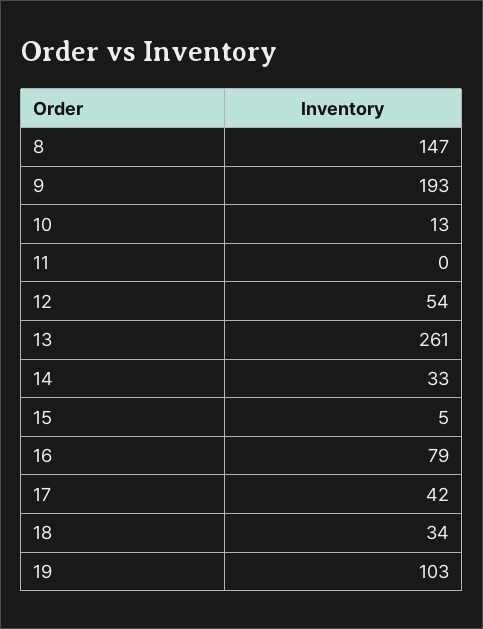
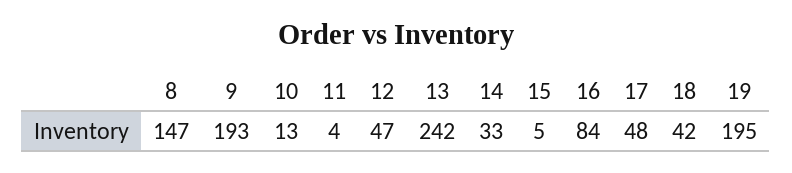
11: 0 -> 4
12: 54 -> 47
13: 261 -> 242
16: 79 -> 84
17: 42 -> 48
18: 34 -> 42
19: 103 -> 195

